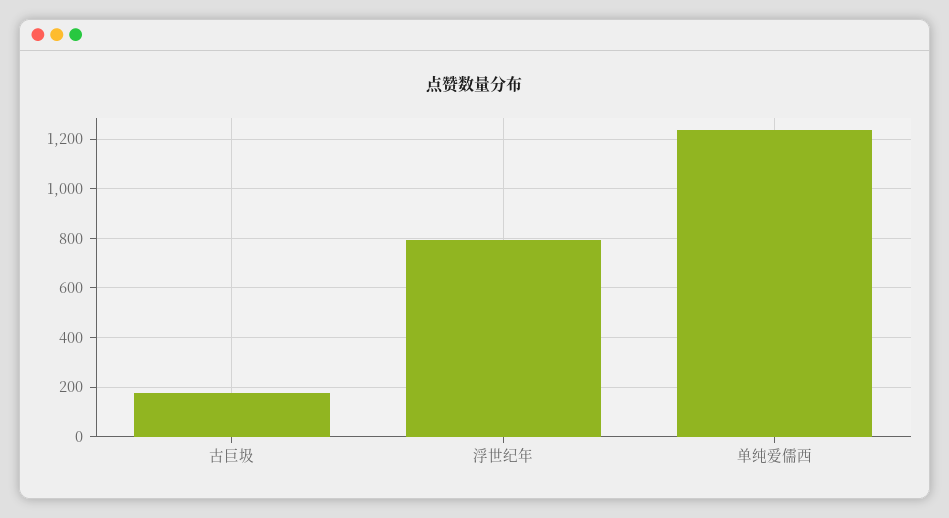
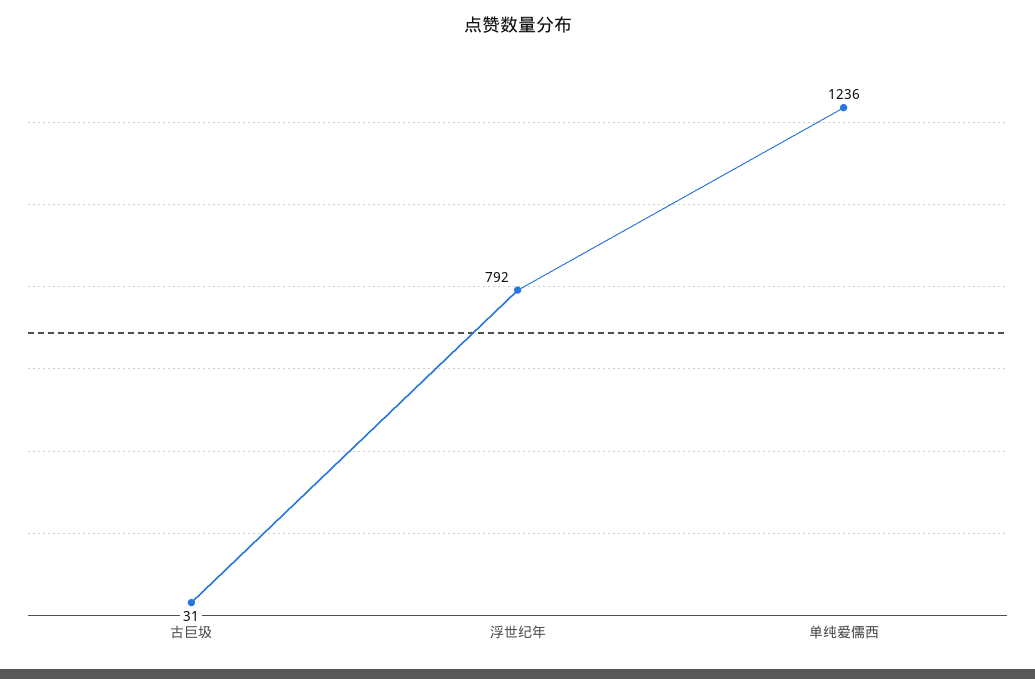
古巨圾: 175 -> 31

